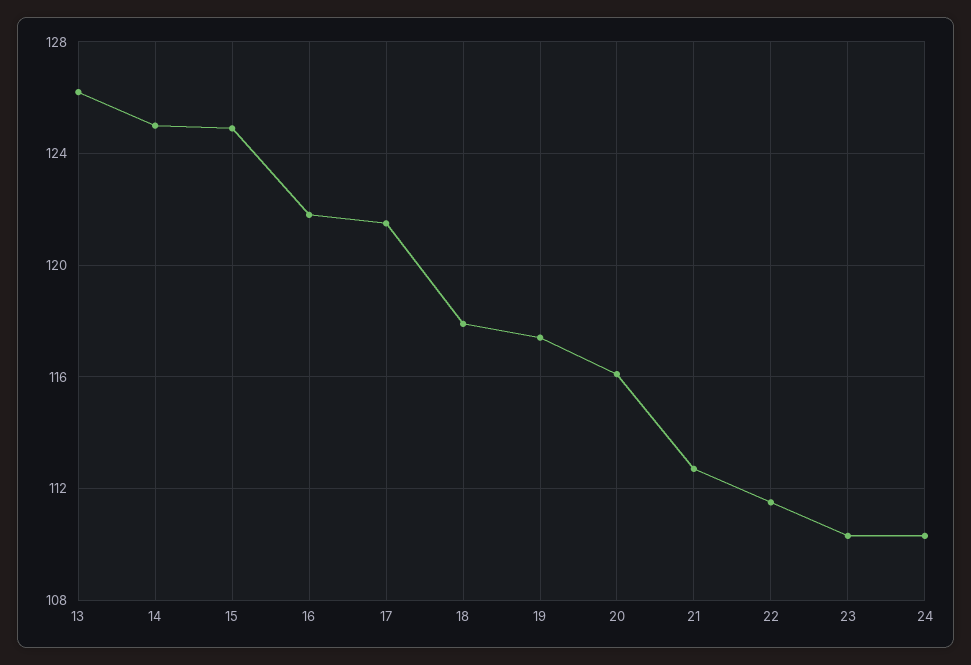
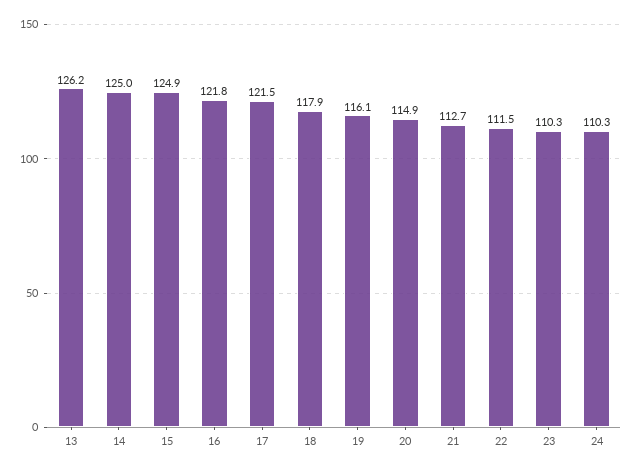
19: 117.5 -> 116.1
20: 116 -> 114.9

